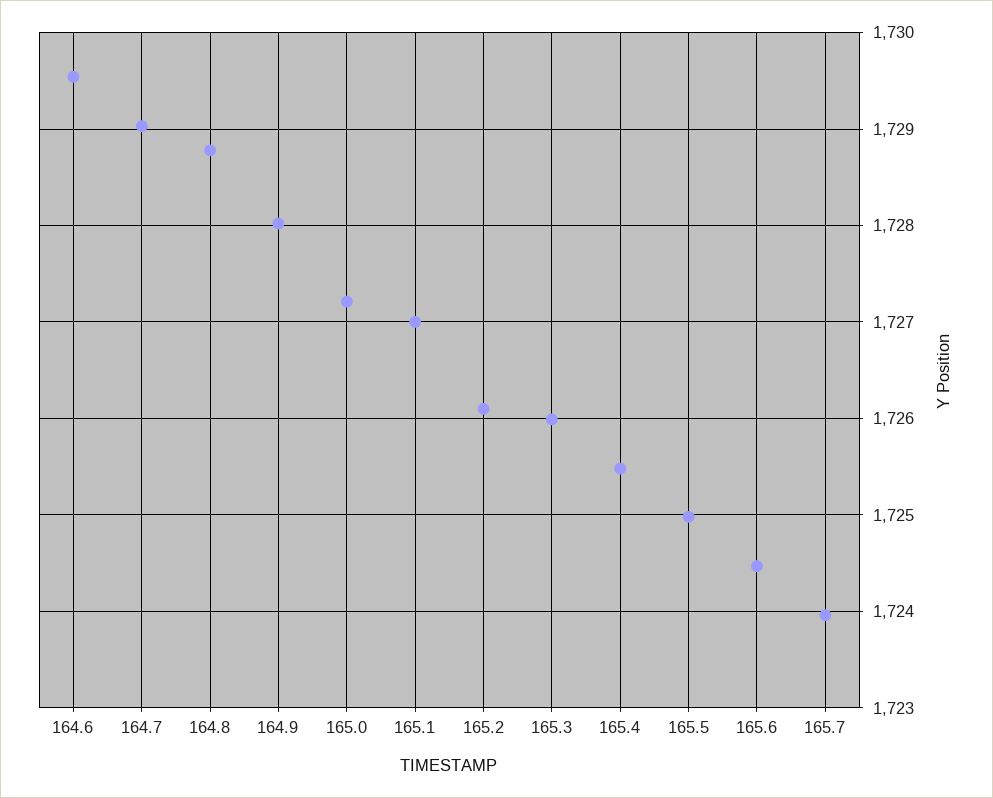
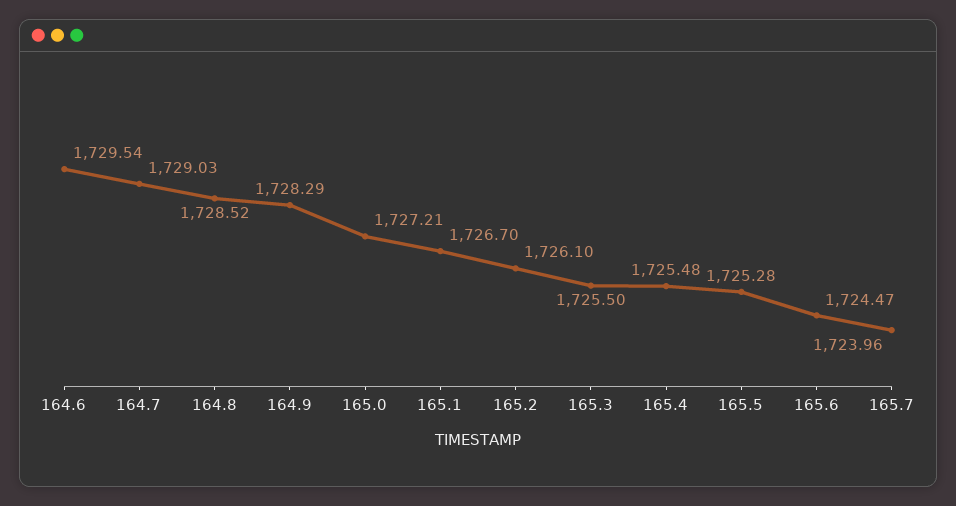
164.8: 1728.8 -> 1728.52
164.9: 1728 -> 1728.29
165.1: 1727 -> 1726.7
165.3: 1726 -> 1725.5
165.5: 1725 -> 1725.28

